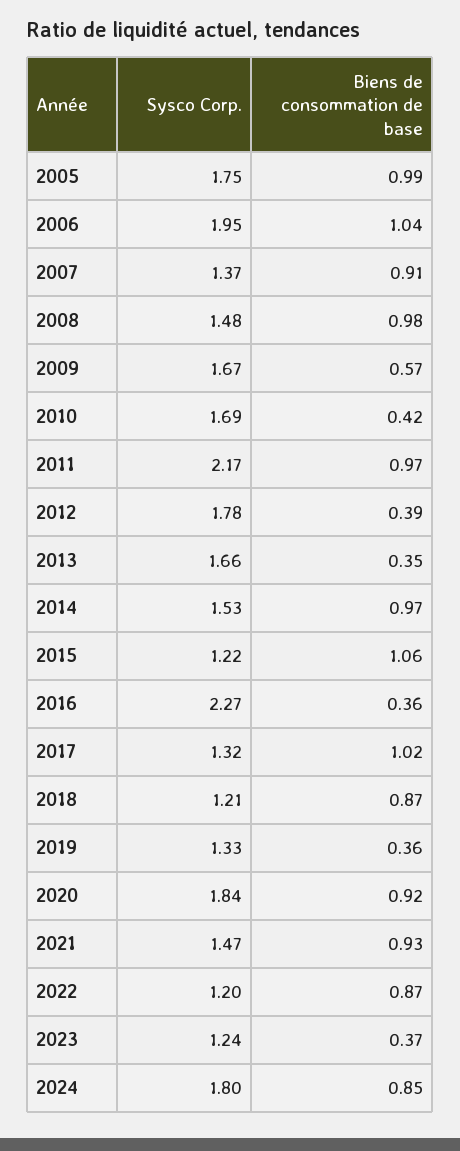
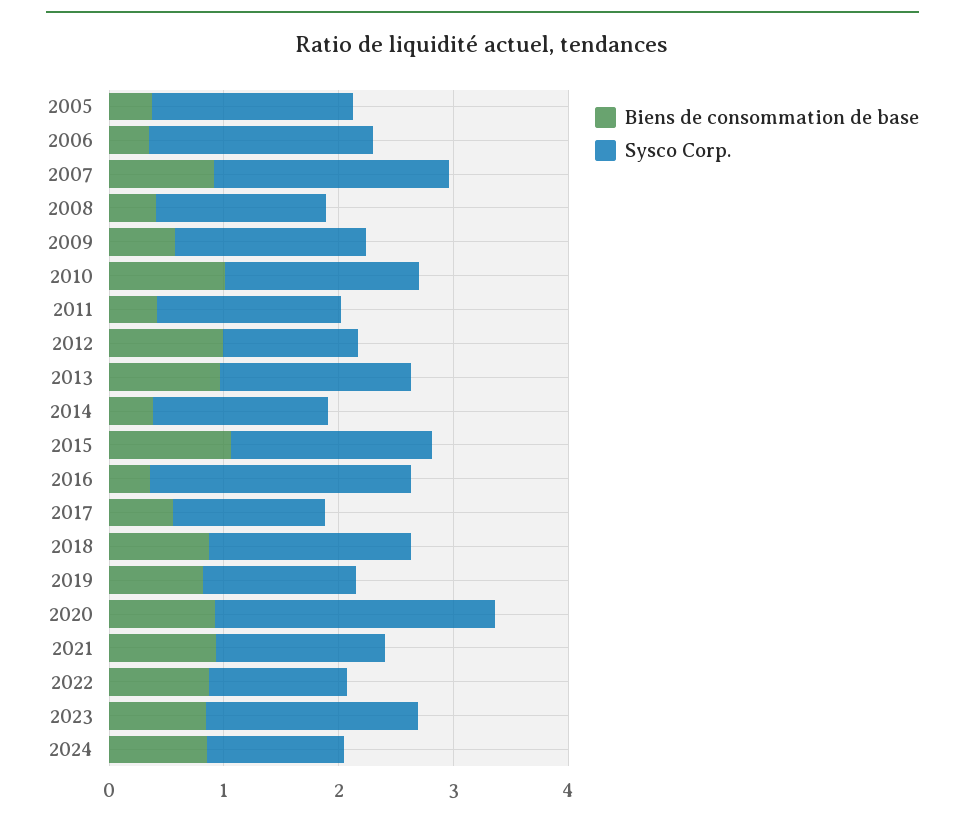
Biens de consommation de base, 2005: 0.99 -> 0.4
Biens de consommation de base, 2006: 1.04 -> 0.4
Sysco Corp., 2007: 1.37 -> 2
Biens de consommation de base, 2008: 0.98 -> 0.4
Biens de consommation de base, 2010: 0.42 -> 1
Sysco Corp., 2011: 2.17 -> 1.6
Biens de consommation de base, 2011: 0.97 -> 0.4
Sysco Corp., 2012: 1.78 -> 1.2
Biens de consommation de base, 2012: 0.39 -> 1
Biens de consommation de base, 2013: 0.35 -> 1
Biens de consommation de base, 2014: 0.97 -> 0.4
Sysco Corp., 2015: 1.22 -> 1.8
Biens de consommation de base, 2017: 1.02 -> 0.6
Sysco Corp., 2018: 1.21 -> 1.8
Biens de consommation de base, 2019: 0.36 -> 0.8
Sysco Corp., 2020: 1.84 -> 2.4
Sysco Corp., 2023: 1.24 -> 1.8
Biens de consommation de base, 2023: 0.37 -> 0.8
Sysco Corp., 2024: 1.8 -> 1.2

